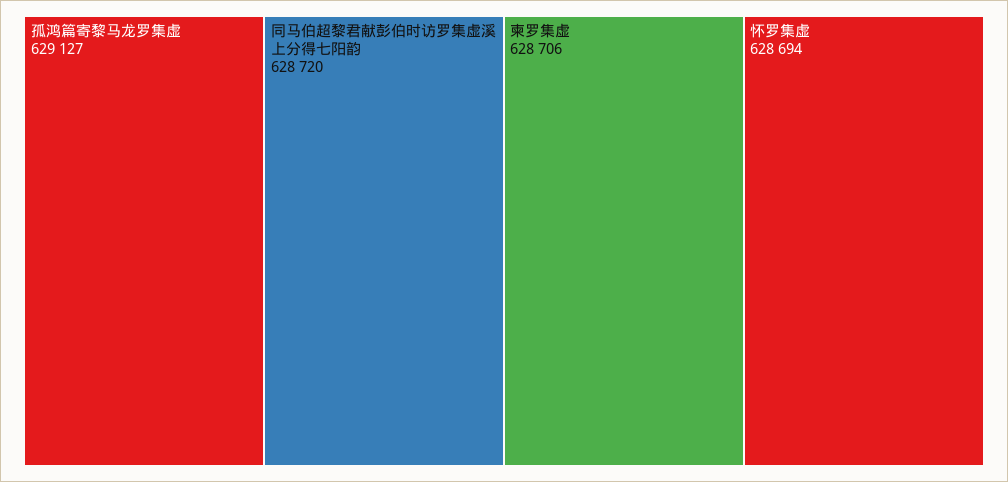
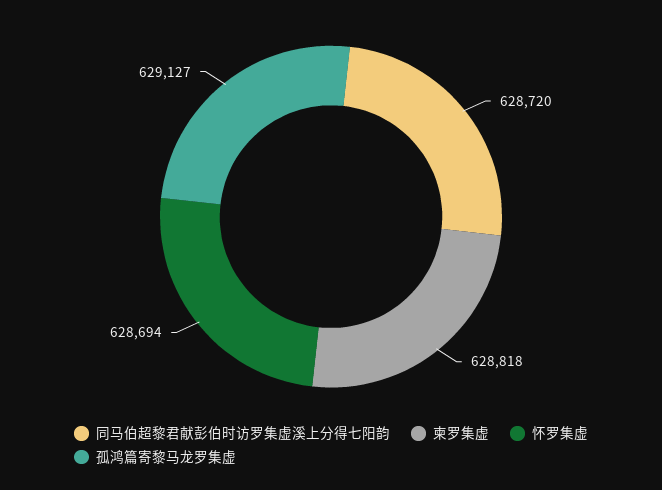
柬罗集虚: 628706 -> 628818

